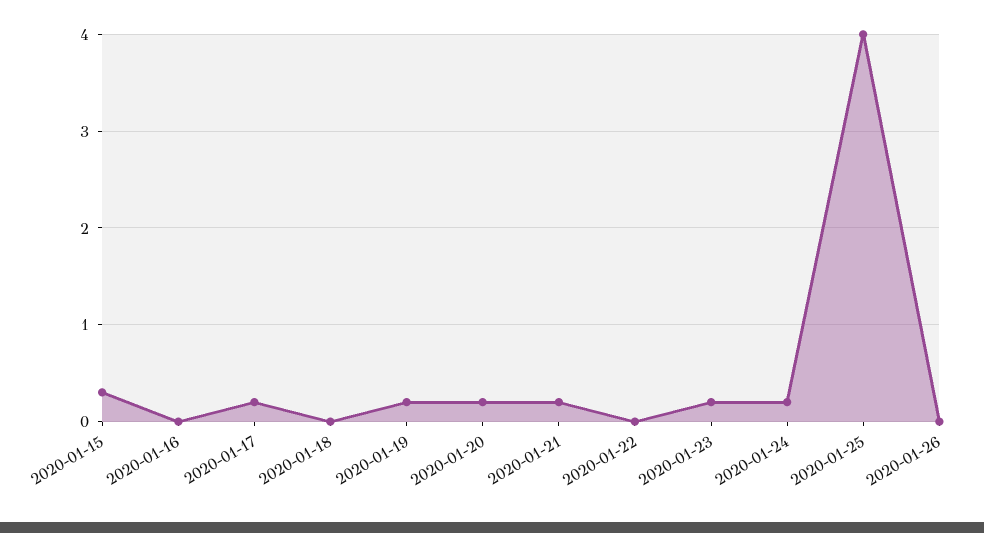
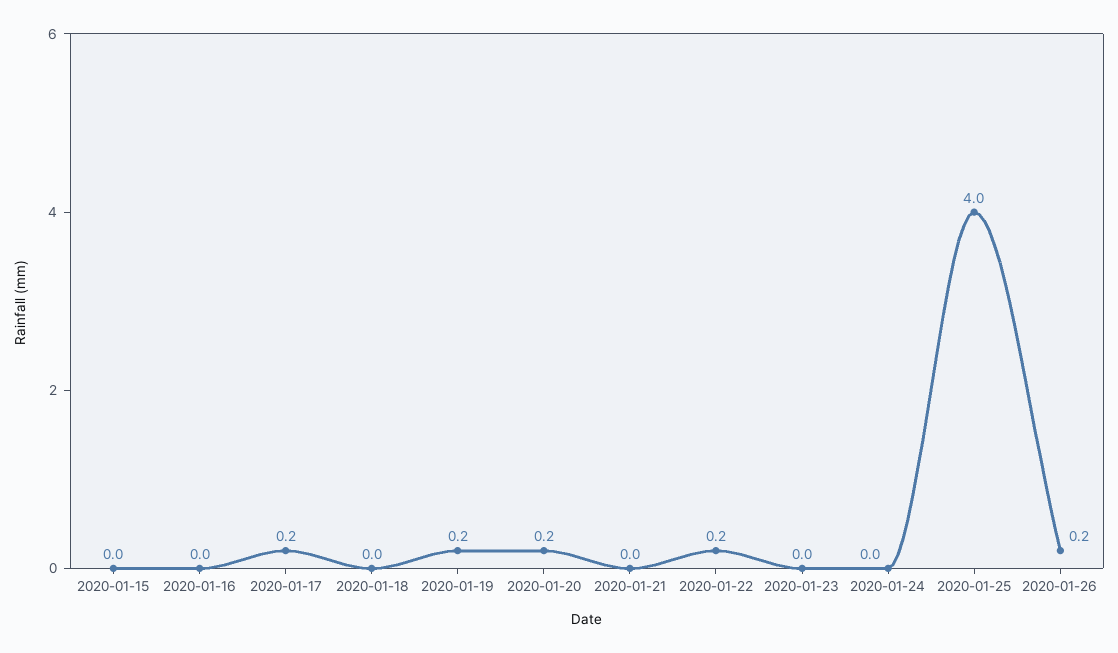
2020-01-15: 0.3 -> 0
2020-01-21: 0.2 -> 0
2020-01-22: 0 -> 0.2
2020-01-23: 0.2 -> 0
2020-01-24: 0.2 -> 0
2020-01-26: 0 -> 0.2

